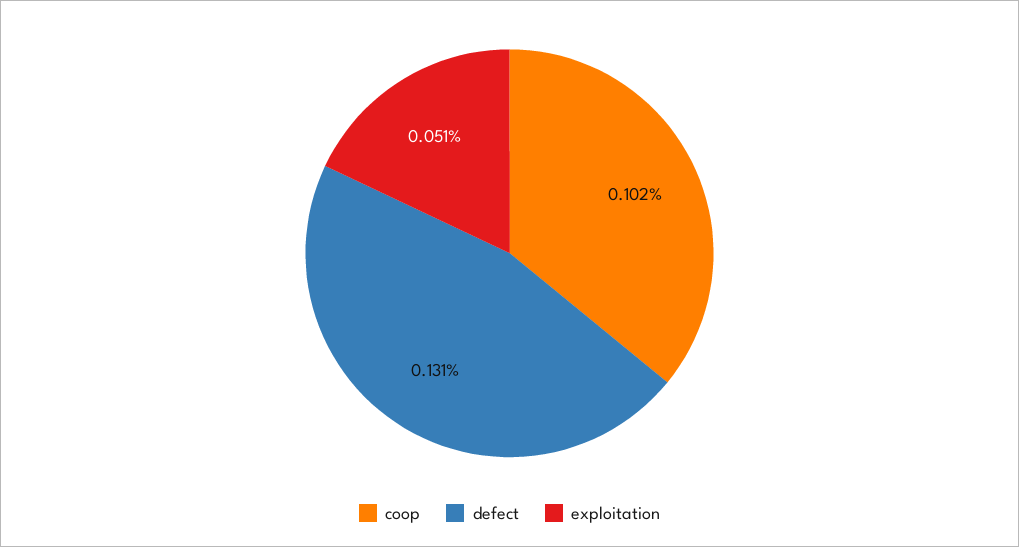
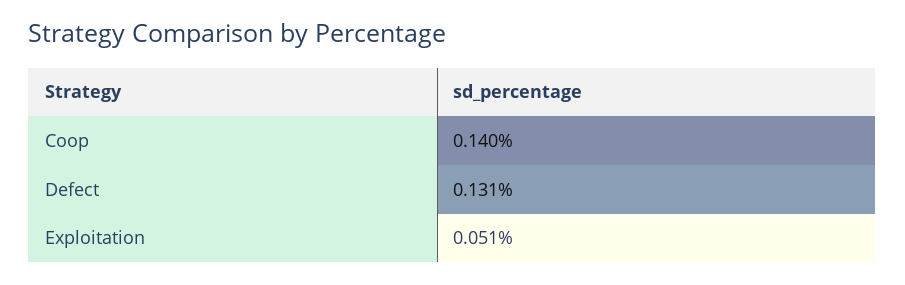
coop: 0.102 -> 0.14

